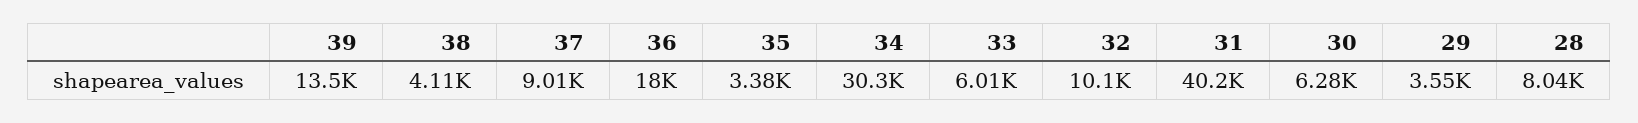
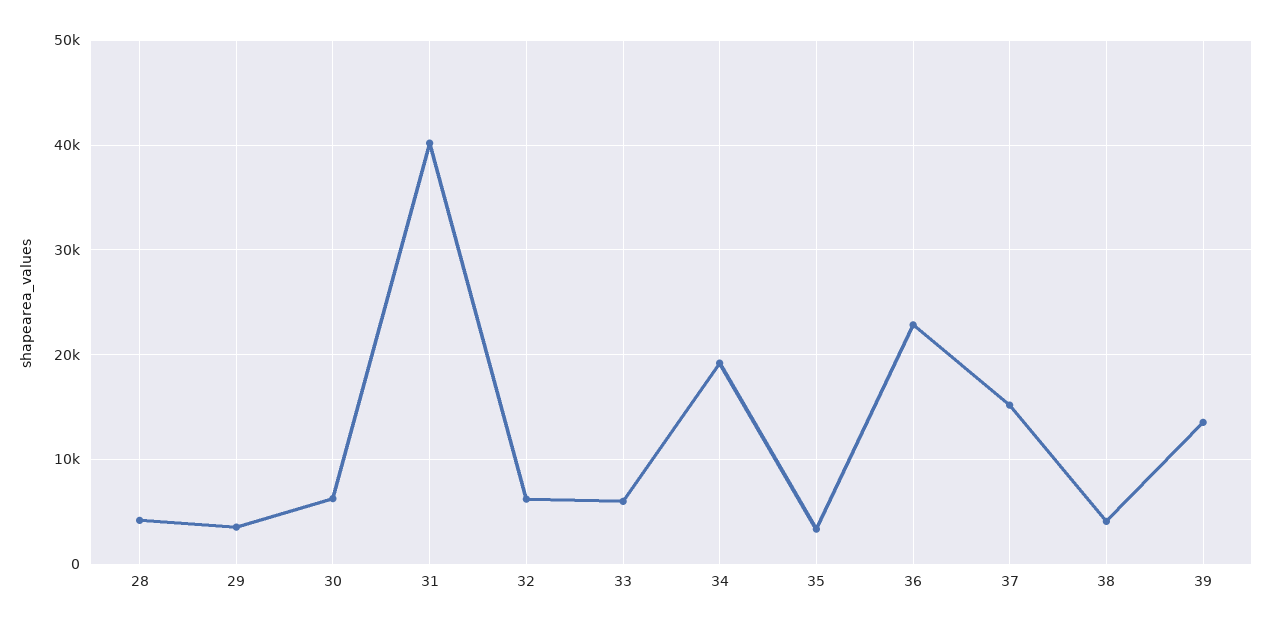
37: 9010 -> 15000
36: 18000 -> 23000
34: 30300 -> 19000
32: 10100 -> 6000
28: 8040 -> 4000

